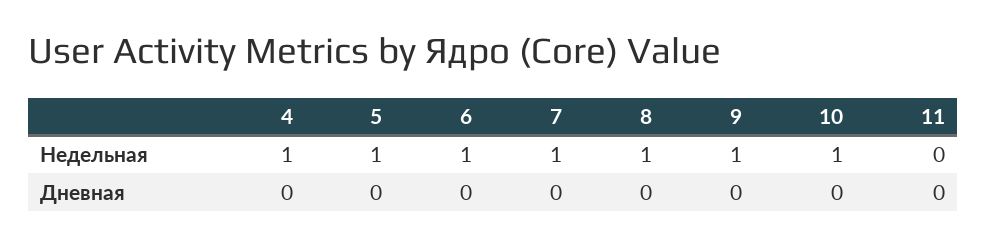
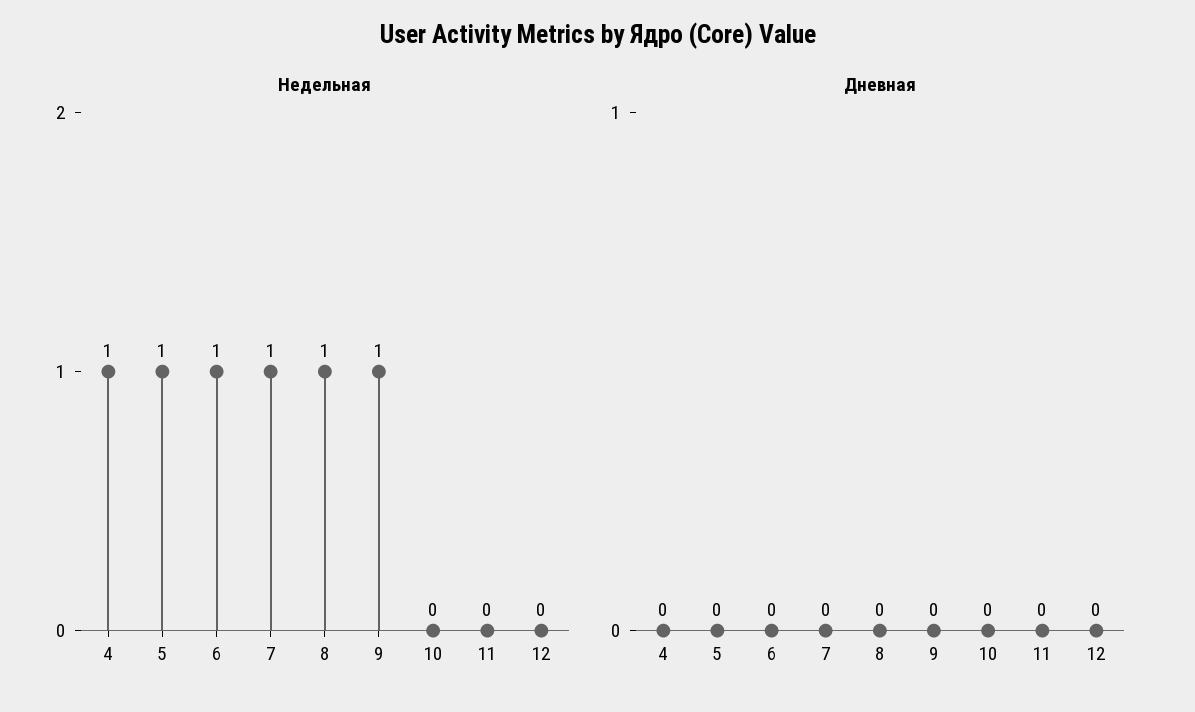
Недельная, 10: 1 -> 0
Недельная, 12: none -> 0
Дневная, 12: none -> 0

